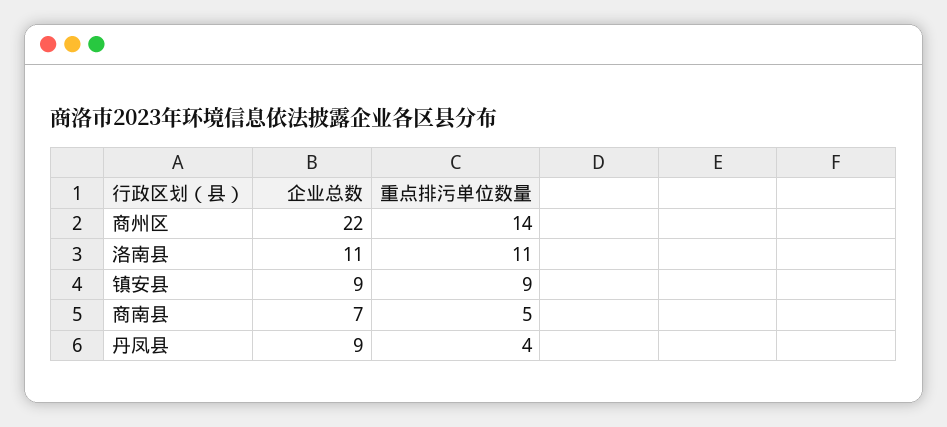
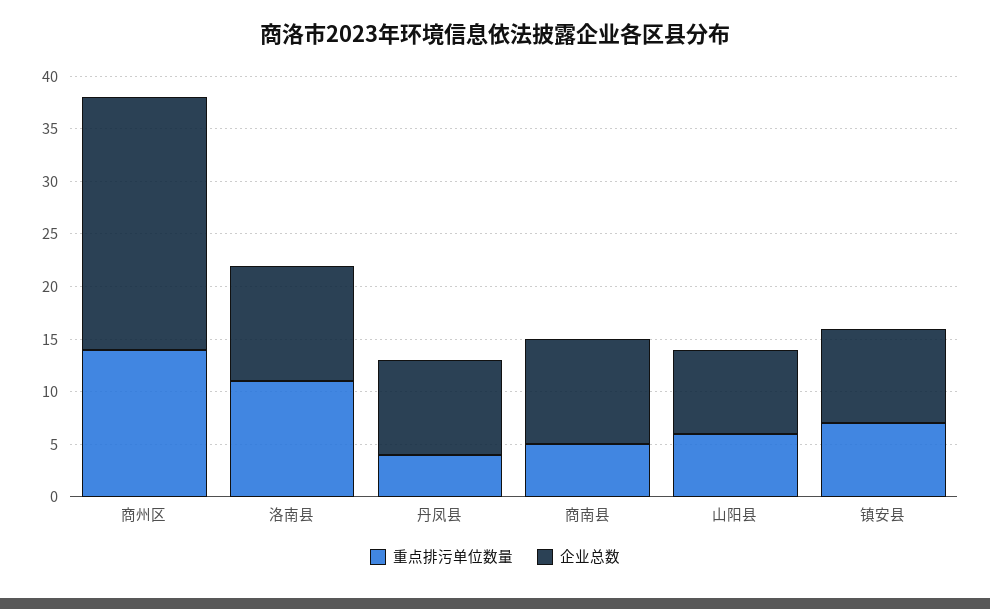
企业总数, 商州区: 22 -> 24
重点排污单位数量, 镇安县: 9 -> 7
企业总数, 商南县: 7 -> 10
重点排污单位数量, 山阳县: none -> 6
企业总数, 山阳县: none -> 8

